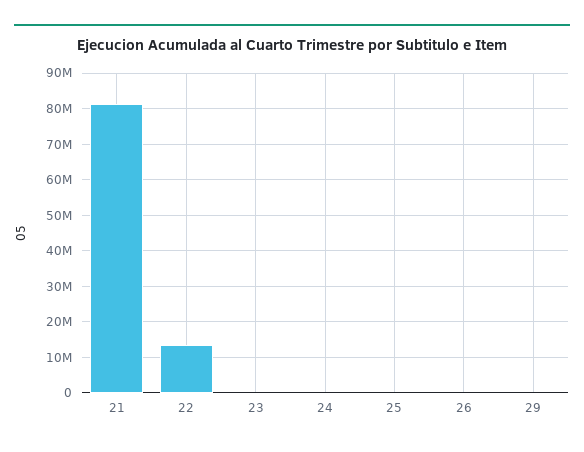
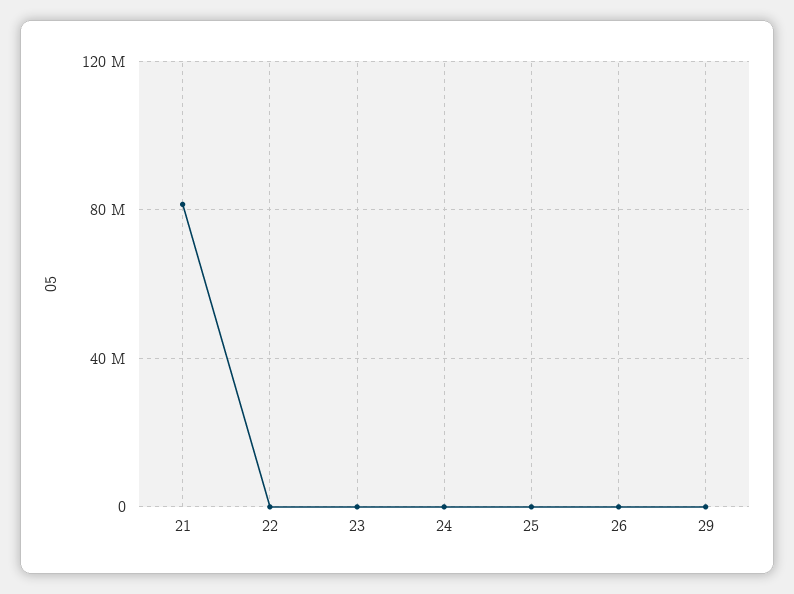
22: 14000000 -> 0

